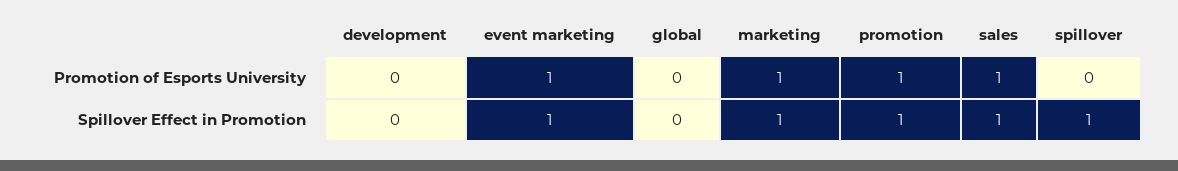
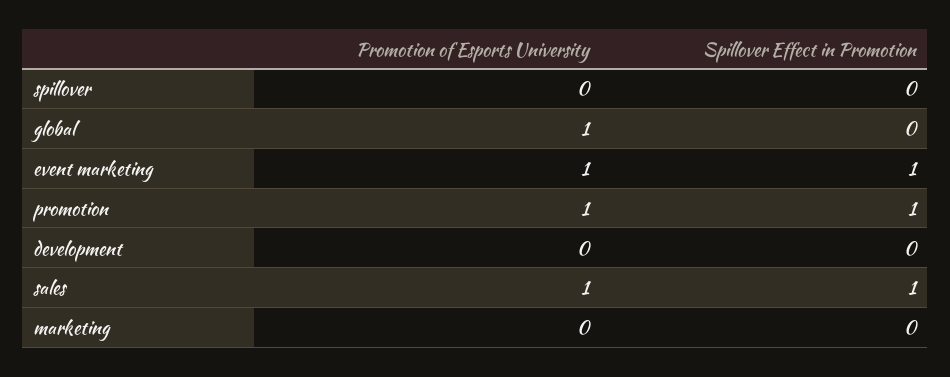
global, Promotion of Esports University: 0 -> 1
marketing, Promotion of Esports University: 1 -> 0
marketing, Spillover Effect in Promotion: 1 -> 0
spillover, Spillover Effect in Promotion: 1 -> 0

